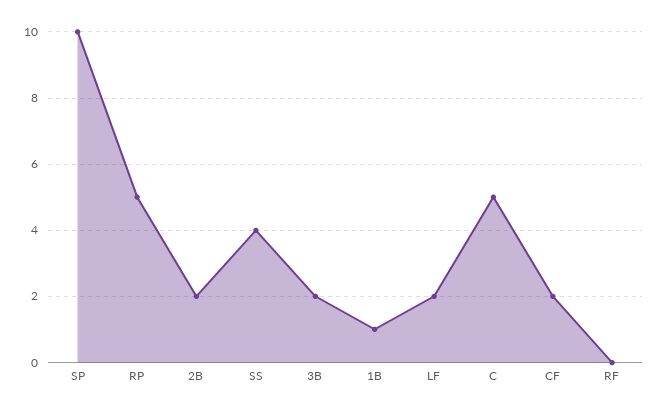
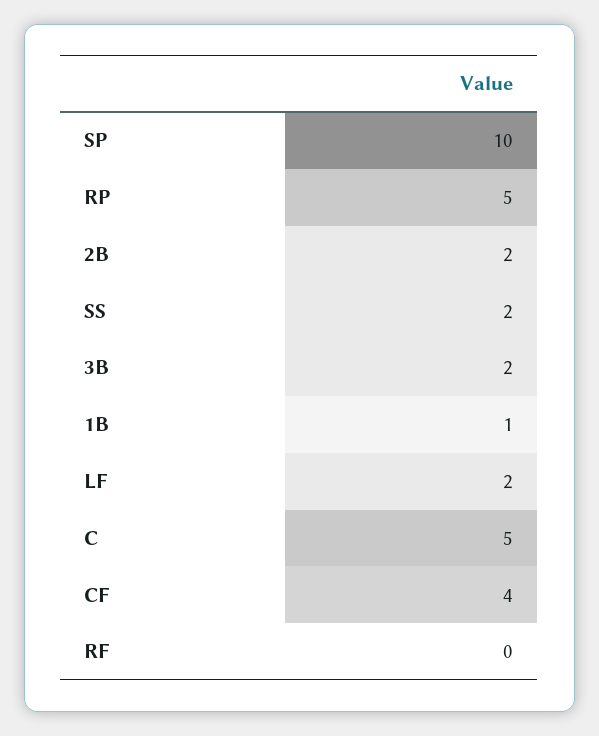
SS: 4 -> 2
CF: 2 -> 4

